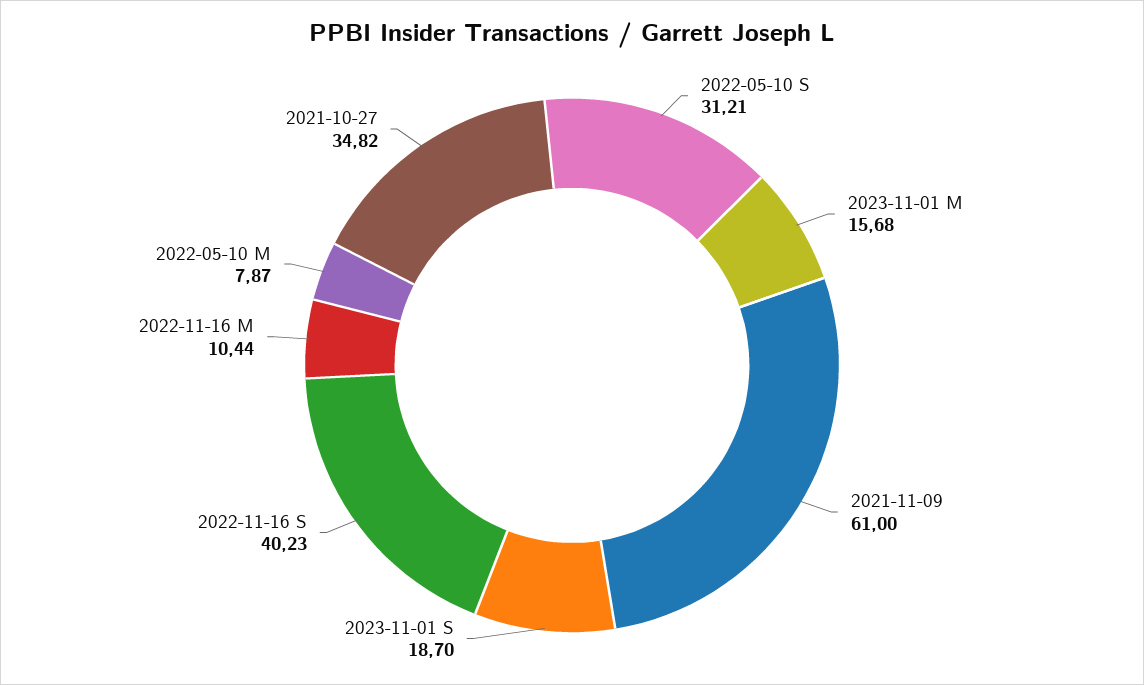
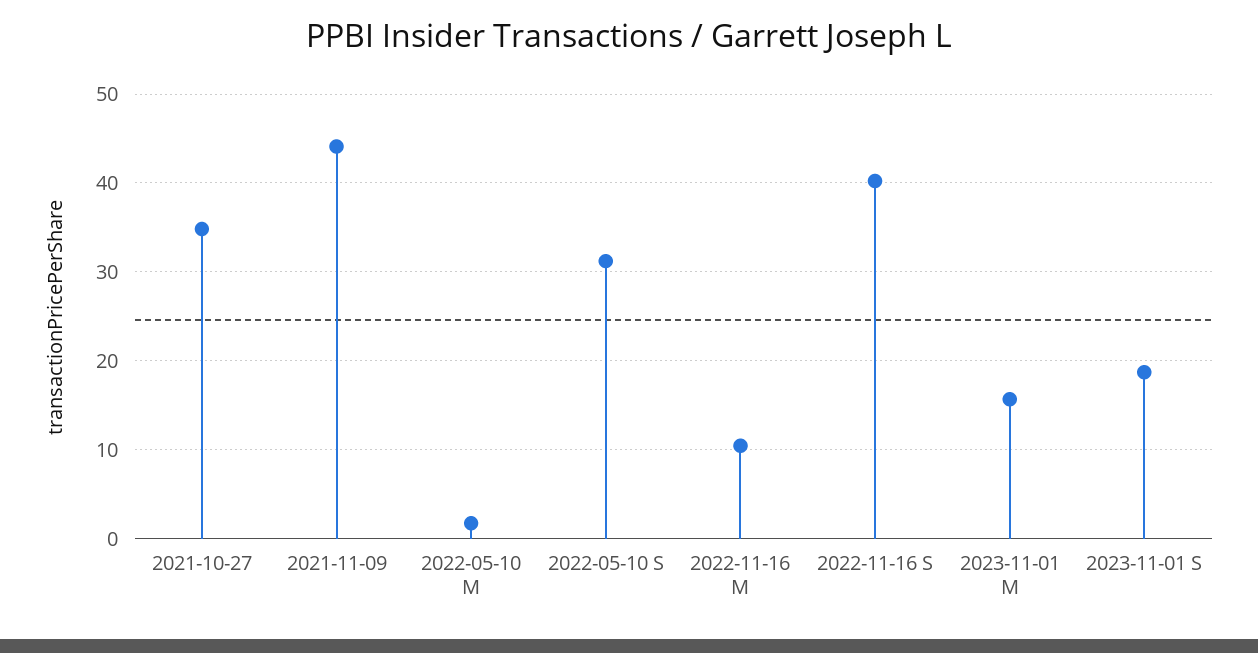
2021-11-09: 61 -> 44
2022-05-10 M: 7.87 -> 2

